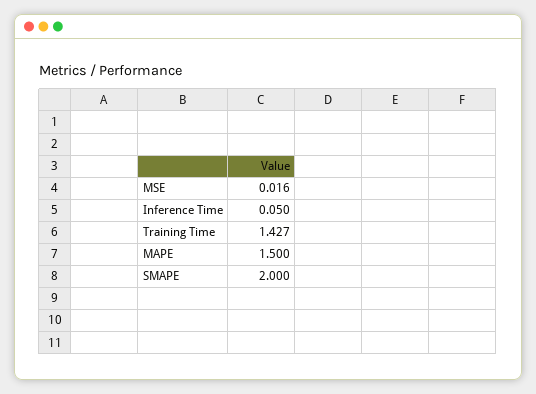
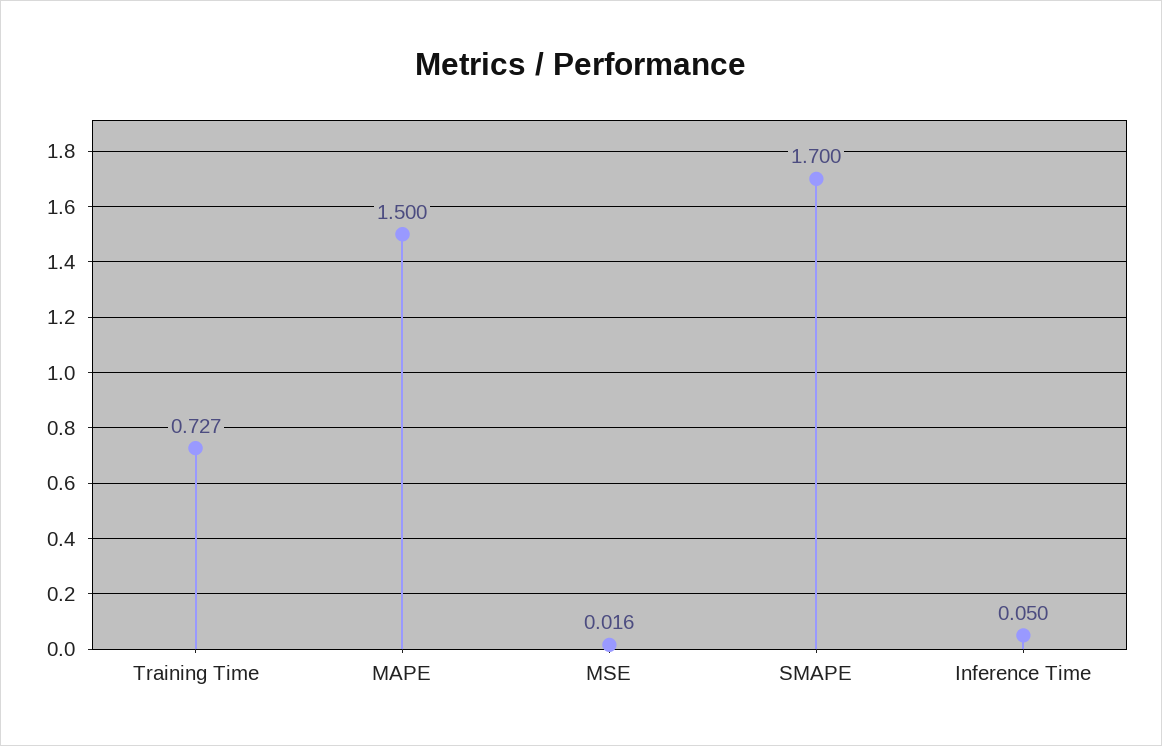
Training Time: 1.427 -> 0.727
SMAPE: 2 -> 1.7

